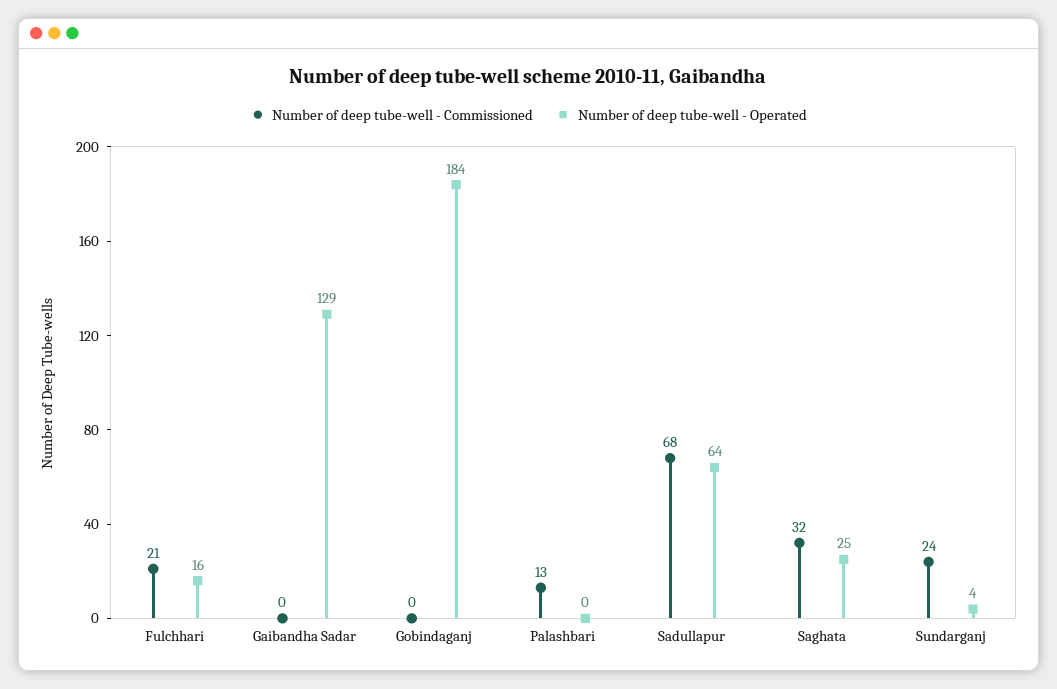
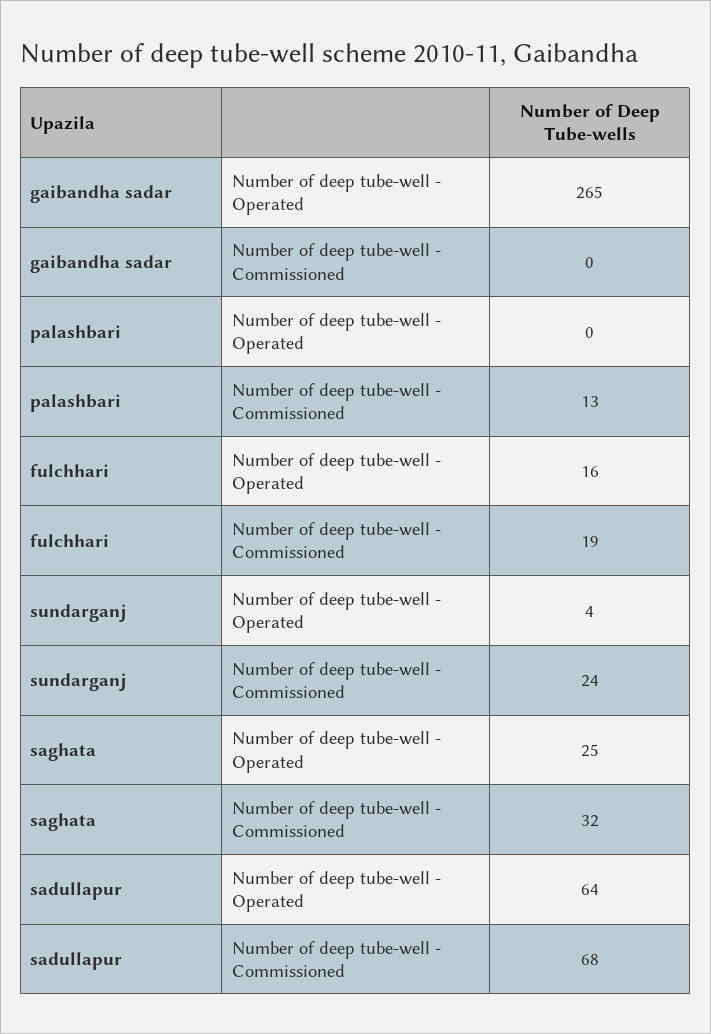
Number of deep tube-well - Commissioned, Fulchhari: 21 -> 19
Number of deep tube-well - Operated, Gaibandha Sadar: 129 -> 265
Number of deep tube-well - Commissioned, Gobindaganj: 0 -> none
Number of deep tube-well - Operated, Gobindaganj: 184 -> none

